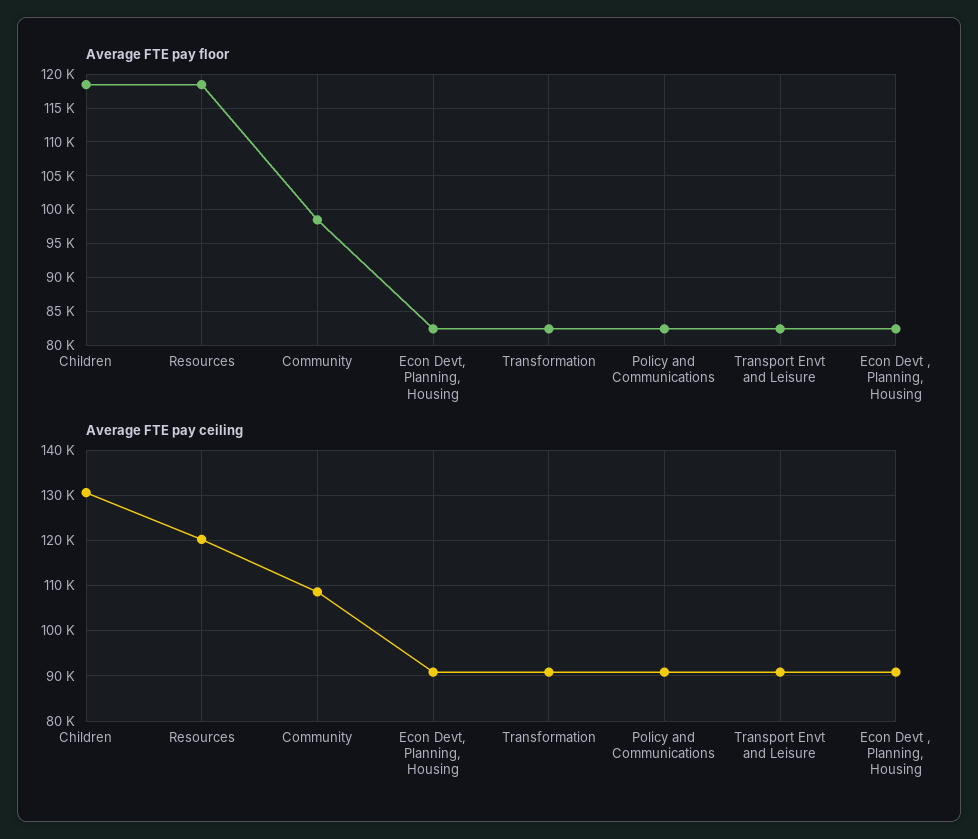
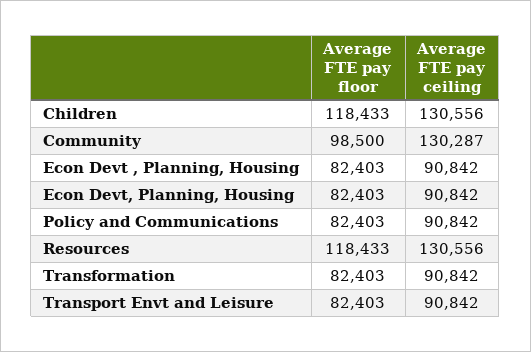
Average FTE pay ceiling, Resources: 120000 -> 130556
Average FTE pay ceiling, Community: 108000 -> 130287

